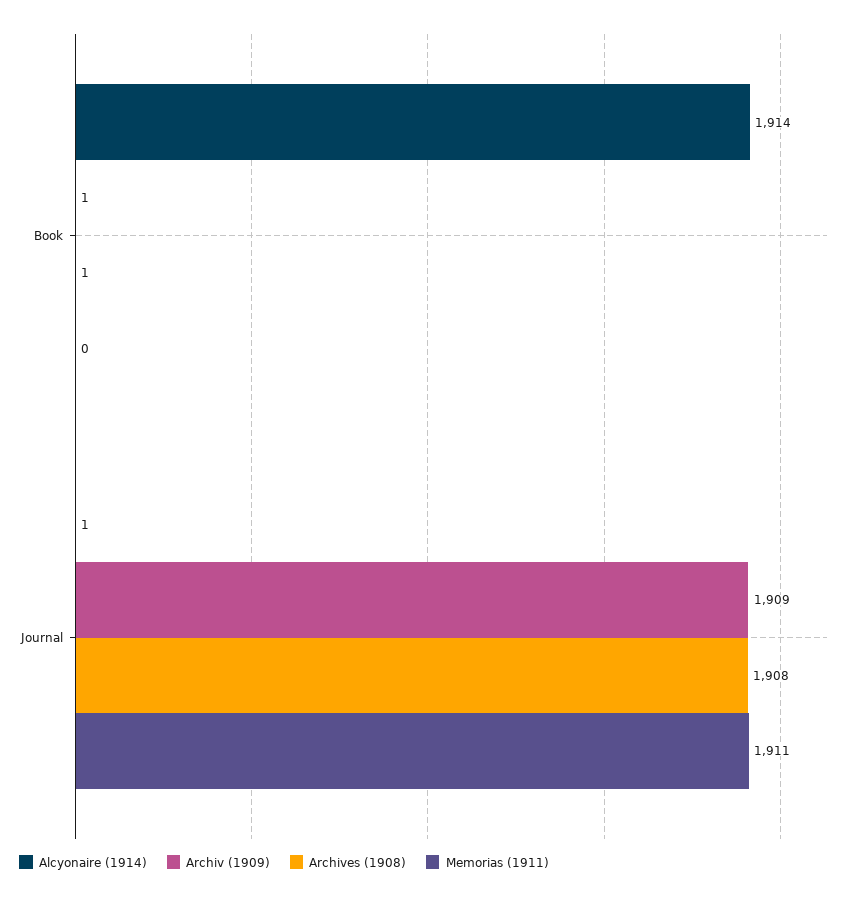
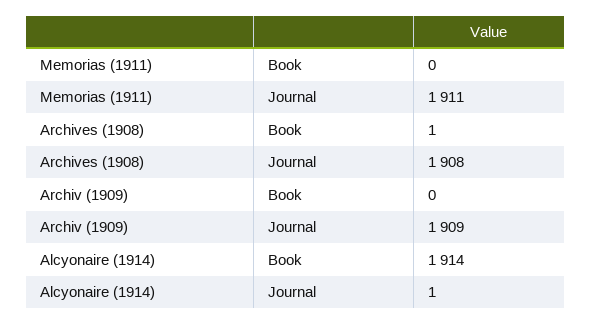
Archiv (1909), Book: 1 -> 0

